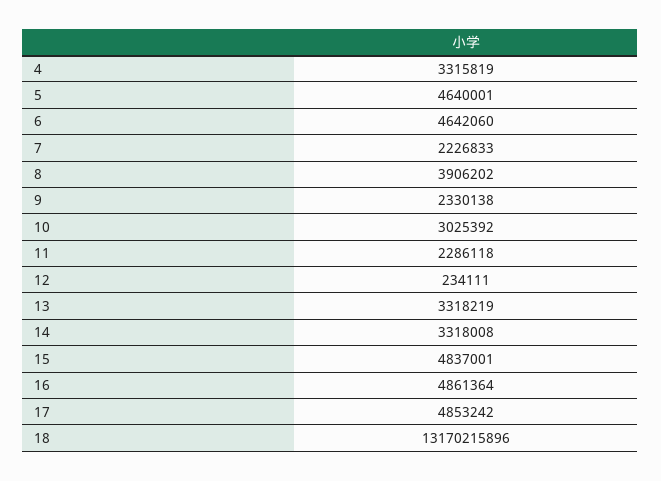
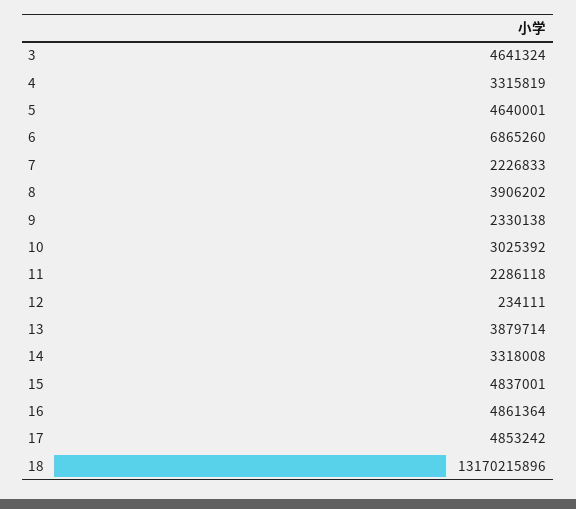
6: 4642060 -> 6865260
13: 3318219 -> 3879714
3: none -> 4641324

